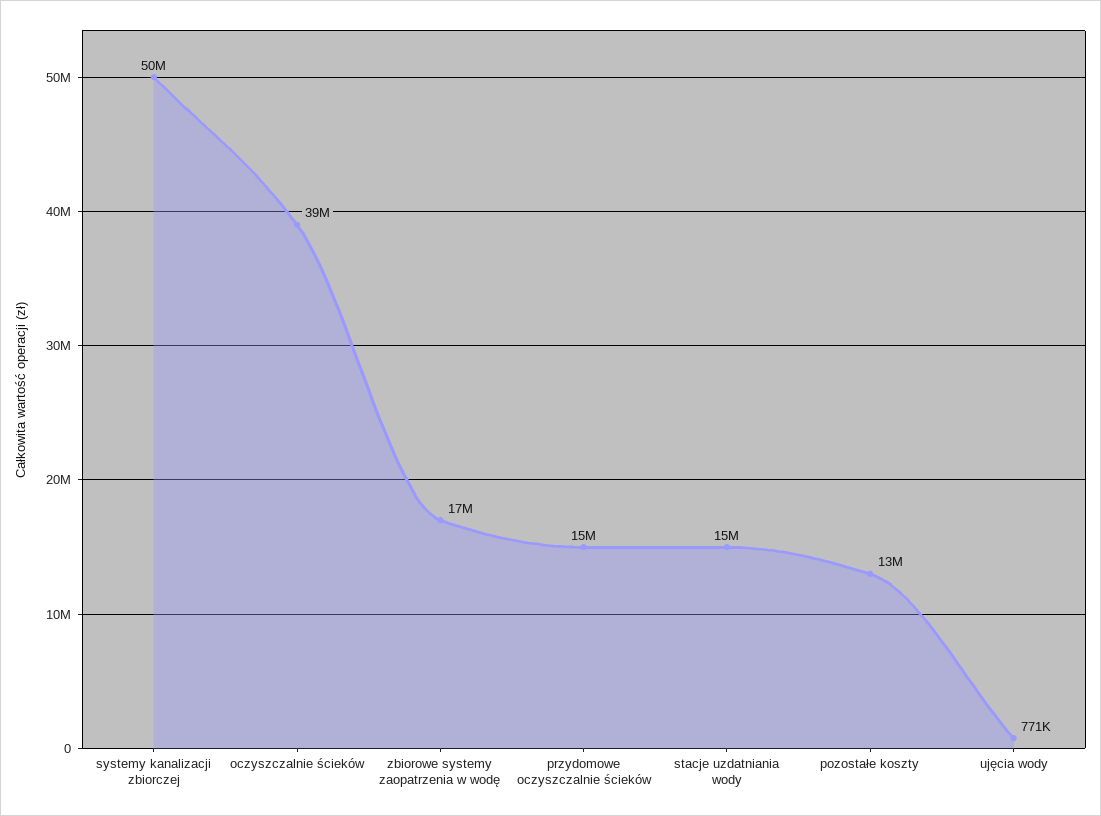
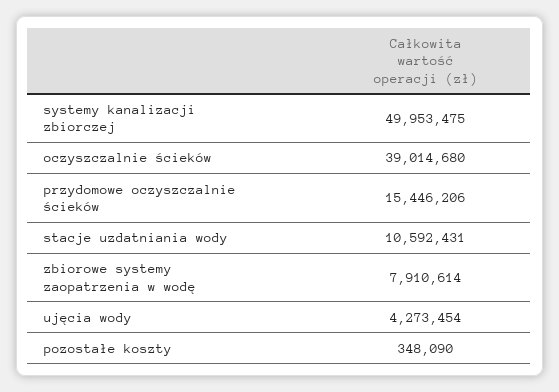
zbiorowe systemy zaopatrzenia w wodę: 17000000 -> 7910614
stacje uzdatniania wody: 15000000 -> 10592431
pozostałe koszty: 13000000 -> 348090
ujęcia wody: 771000 -> 4273454

